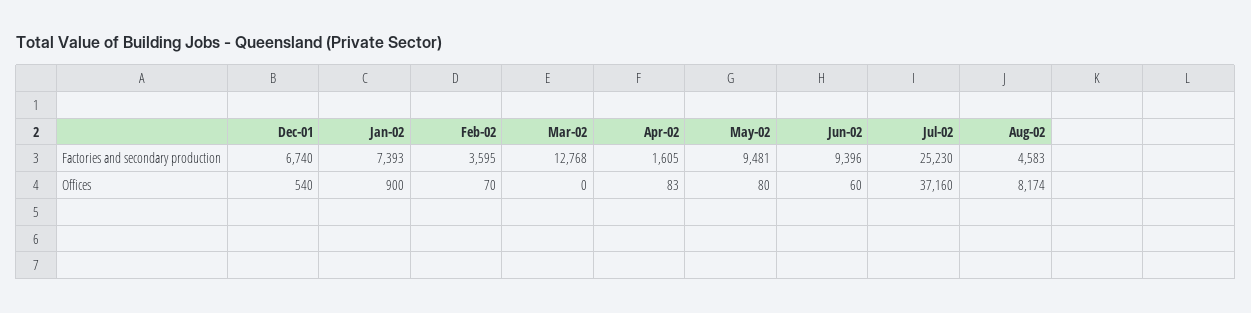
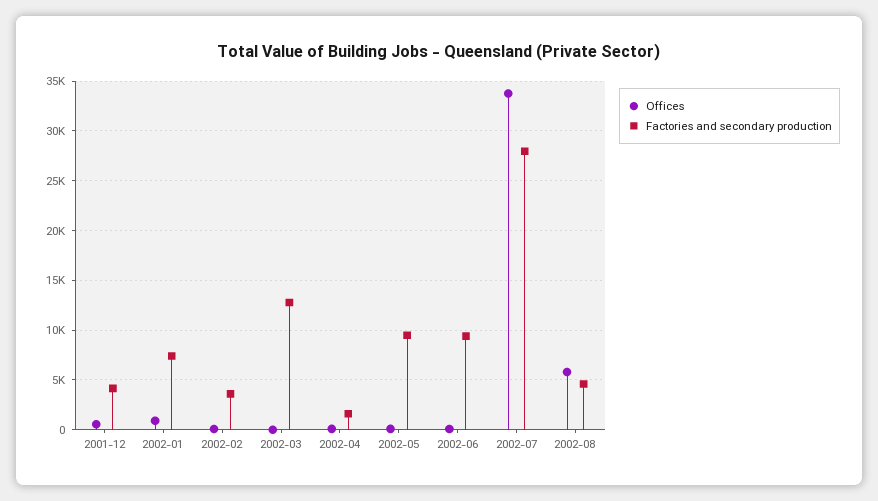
Factories and secondary production, Dec-01: 6740 -> 4000
Factories and secondary production, Jul-02: 25230 -> 28000
Offices, Jul-02: 37160 -> 34000
Offices, Aug-02: 8174 -> 6000

